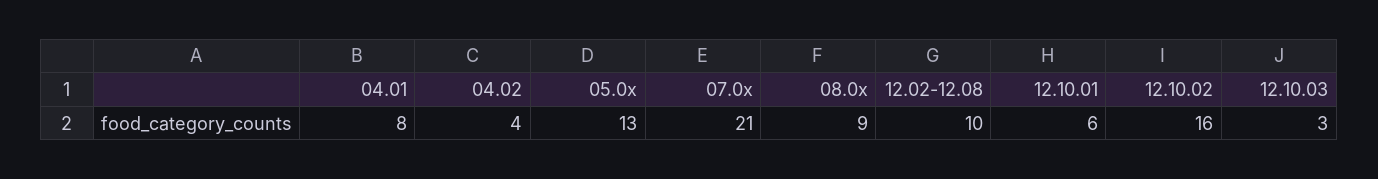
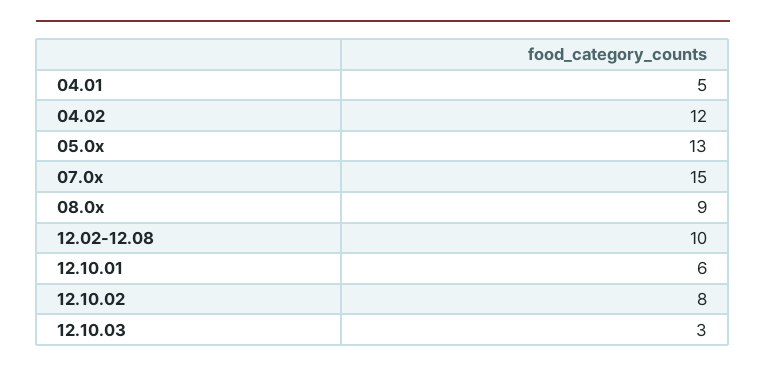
04.01: 8 -> 5
04.02: 4 -> 12
07.0x: 21 -> 15
12.10.02: 16 -> 8

